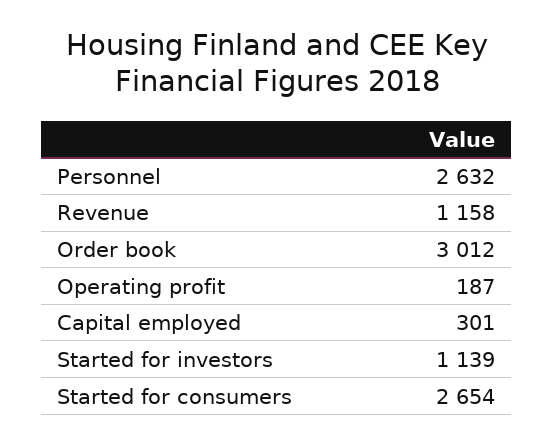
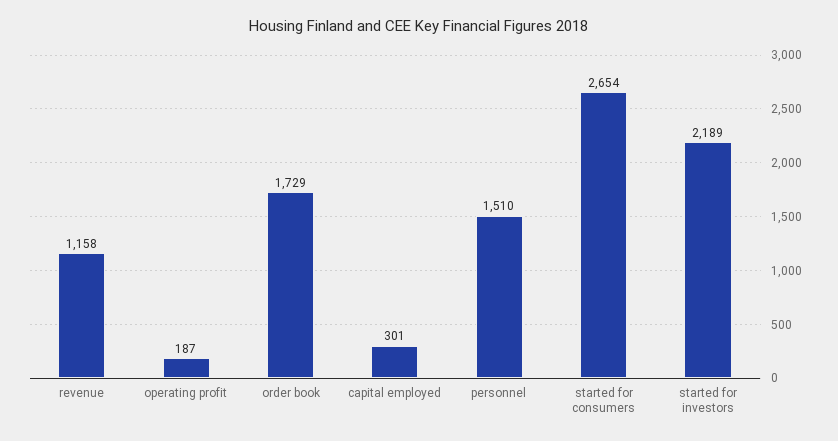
Personnel: 2632 -> 1510
Order book: 3012 -> 1729
Started for investors: 1139 -> 2189

